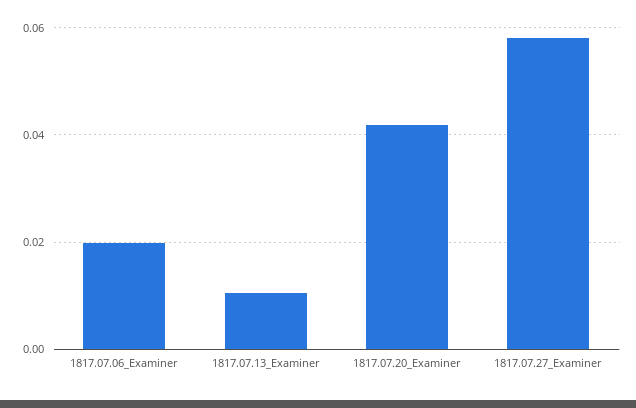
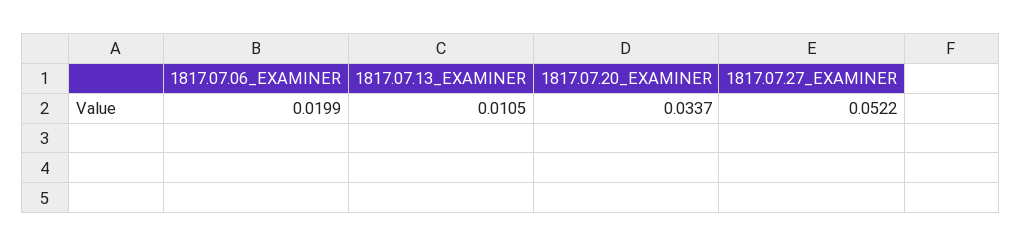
1817.07.20_Examiner: 0.042 -> 0.0337
1817.07.27_Examiner: 0.058 -> 0.0522

